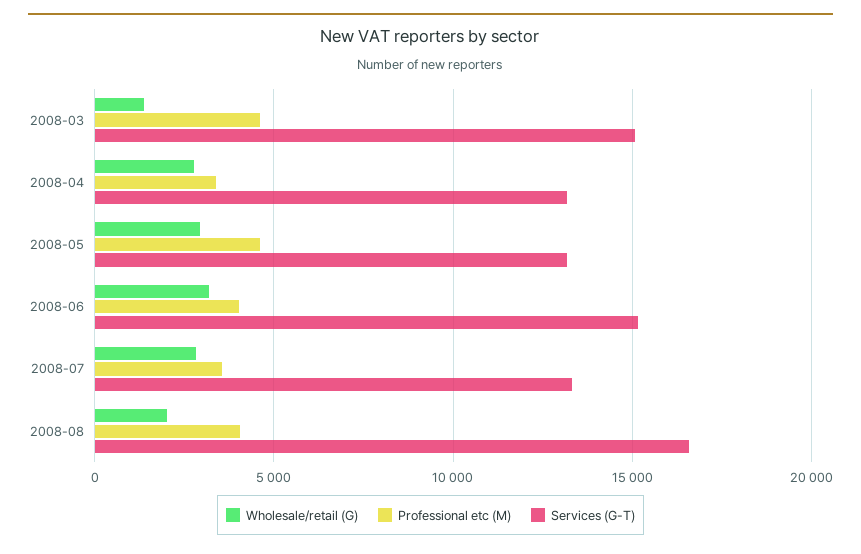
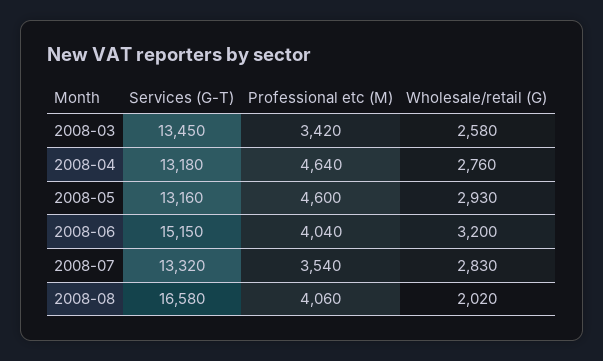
Wholesale/retail (G), 2008-03: 1500 -> 2580
Professional etc (M), 2008-03: 4500 -> 3420
Services (G-T), 2008-03: 15000 -> 13450
Professional etc (M), 2008-04: 3500 -> 4640

